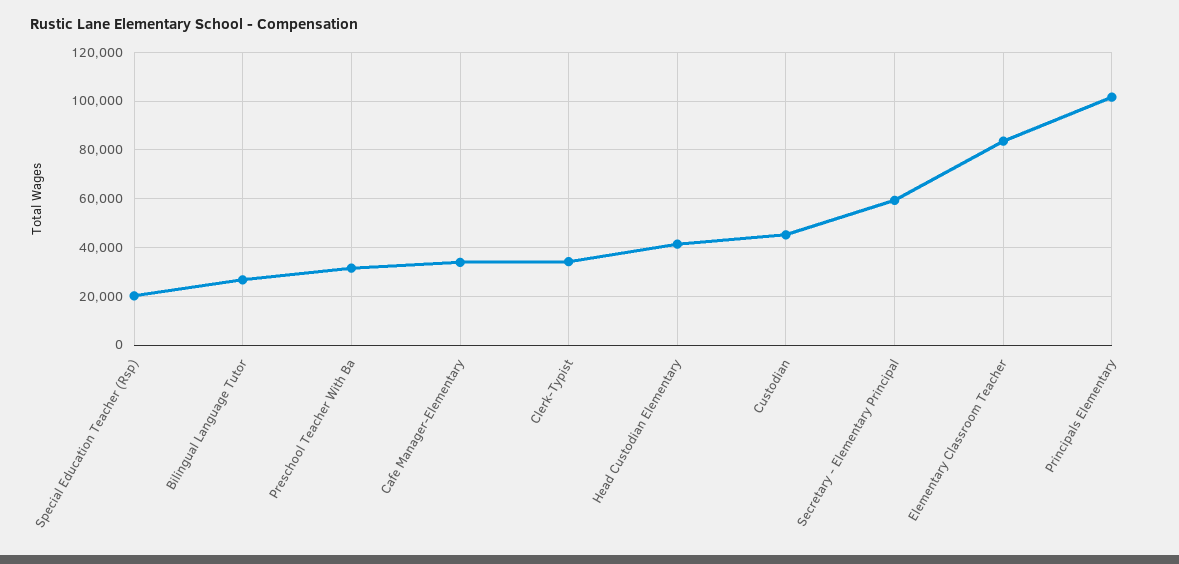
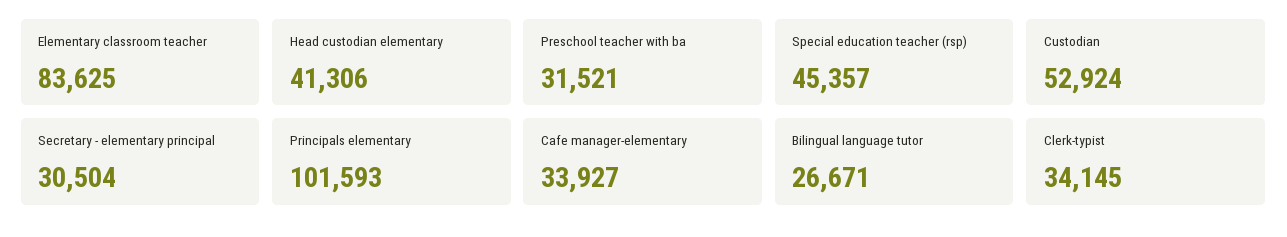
Special Education Teacher (Rsp): 20000 -> 45357
Custodian: 45000 -> 52924
Secretary - Elementary Principal: 60000 -> 30504

